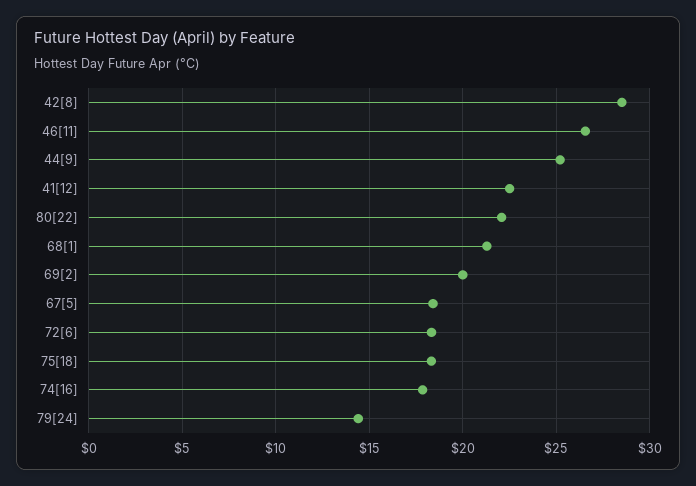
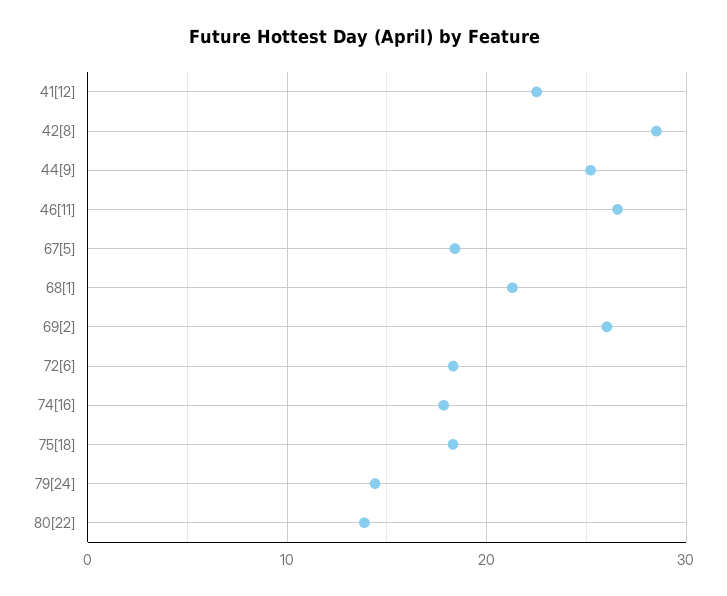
80[22]: 22 -> 14
69[2]: 20 -> 26

